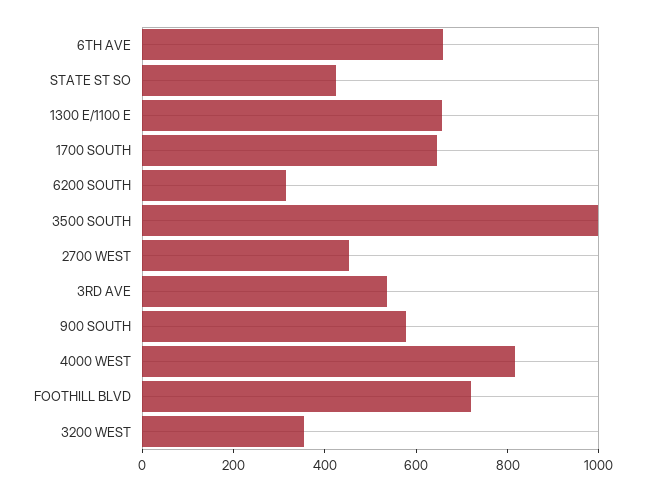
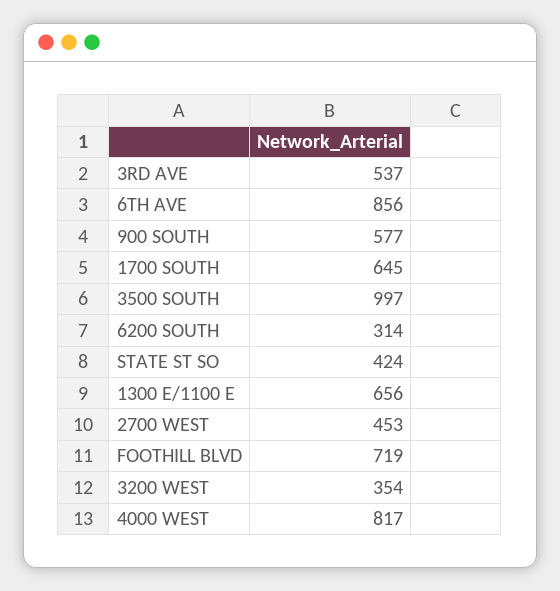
6TH AVE: 650 -> 856

